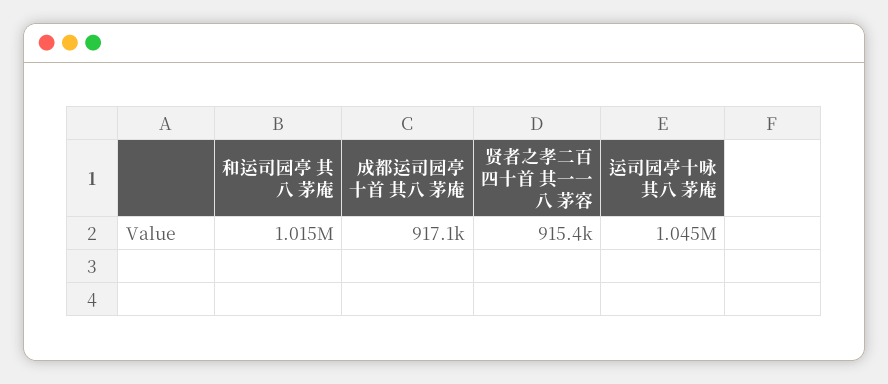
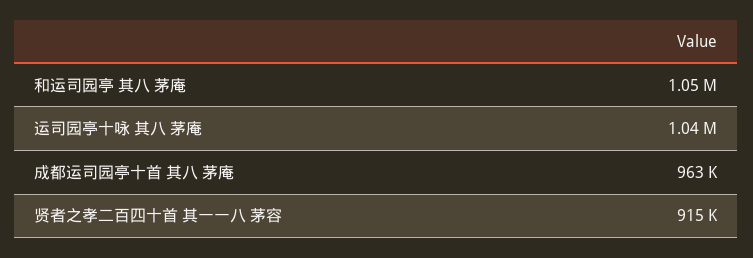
和运司园亭 其八 茅庵: 1015000 -> 1050000
成都运司园亭十首 其八 茅庵: 917100 -> 963000

